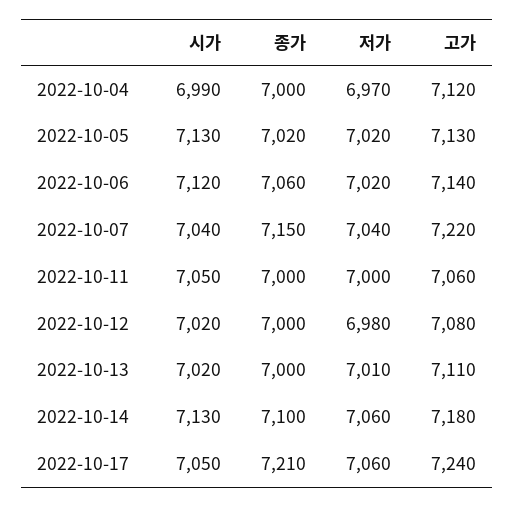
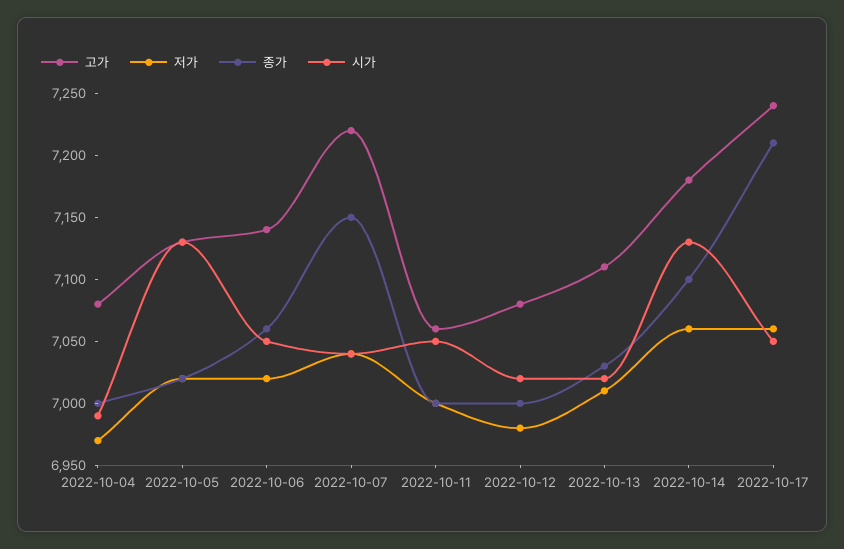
고가, 2022-10-04: 7120 -> 7080
시가, 2022-10-06: 7120 -> 7050
종가, 2022-10-13: 7000 -> 7030

